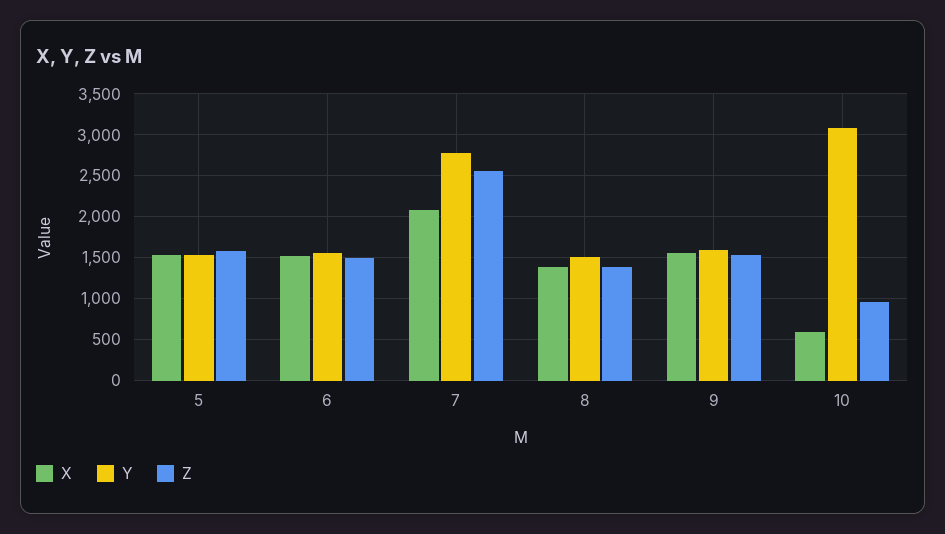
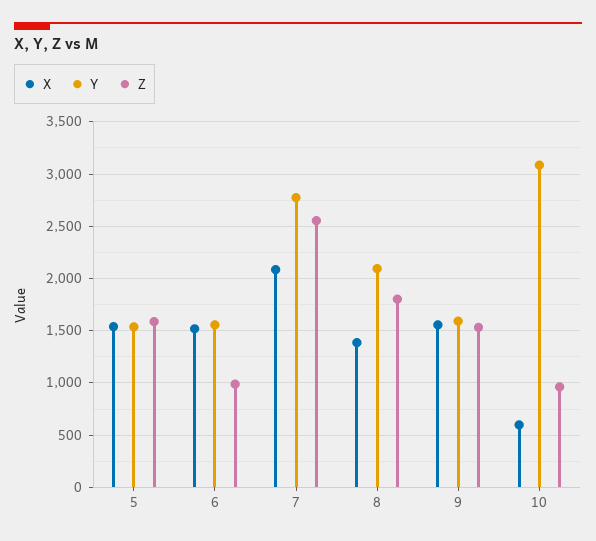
Z, 6: 1500 -> 1000
Y, 8: 1500 -> 2100
Z, 8: 1400 -> 1800

